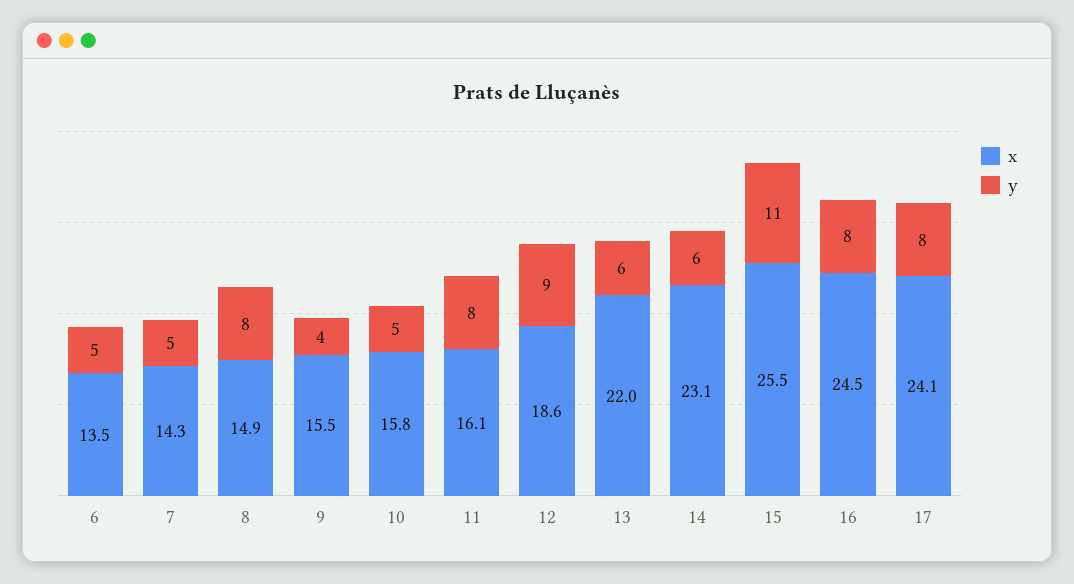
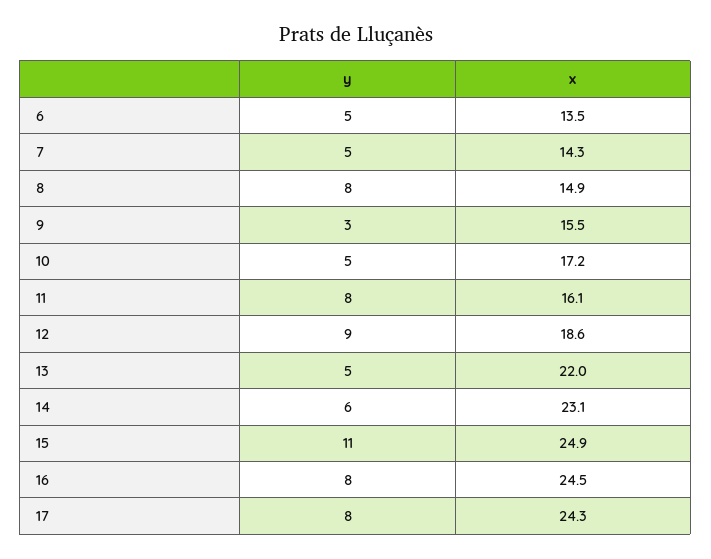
y, 9: 4 -> 3
x, 10: 15.8 -> 17.2
y, 13: 6 -> 5
x, 15: 25.5 -> 24.9
x, 17: 24.1 -> 24.3

